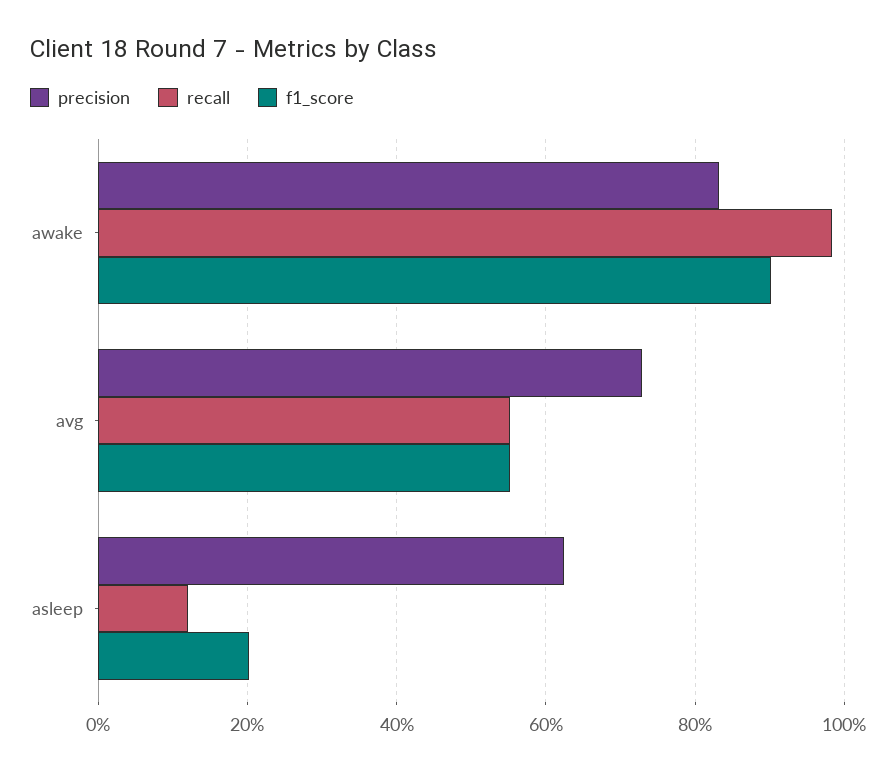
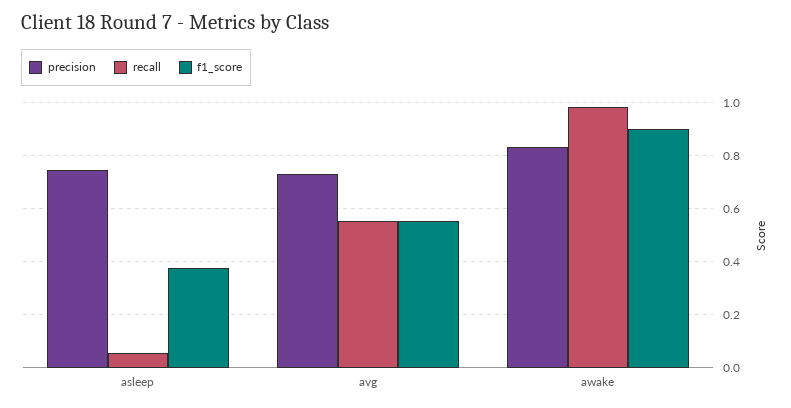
precision, asleep: 0.62 -> 0.75
recall, asleep: 0.12 -> 0.05
f1_score, asleep: 0.2 -> 0.375

